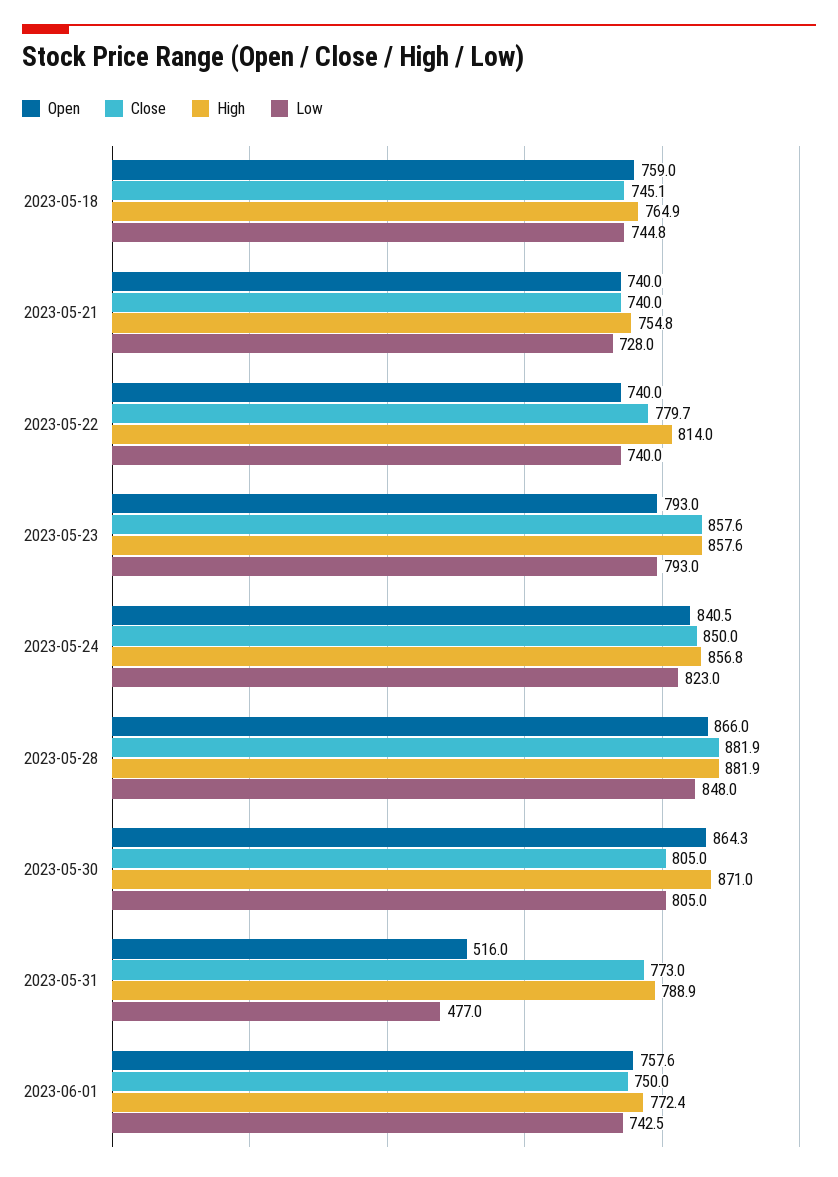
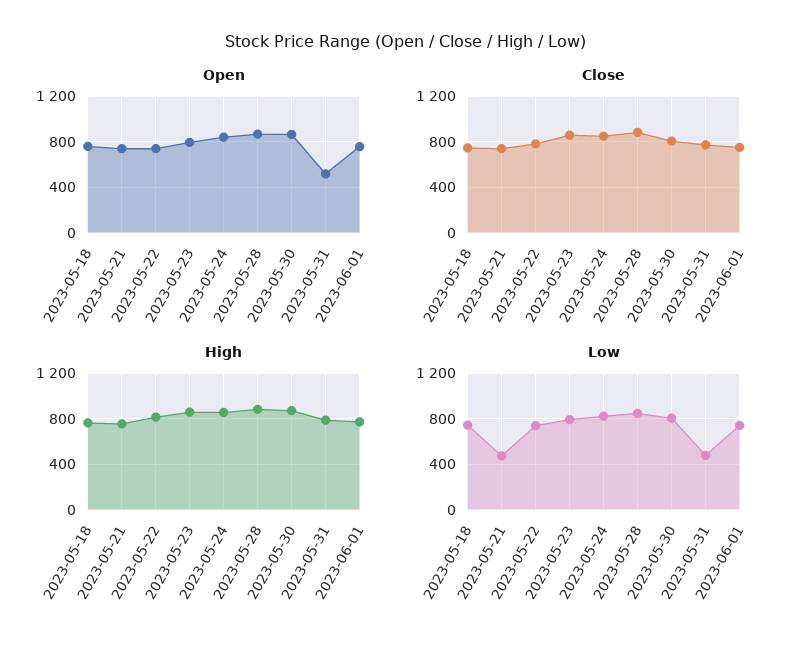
Low, 2023-05-21: 728 -> 500

